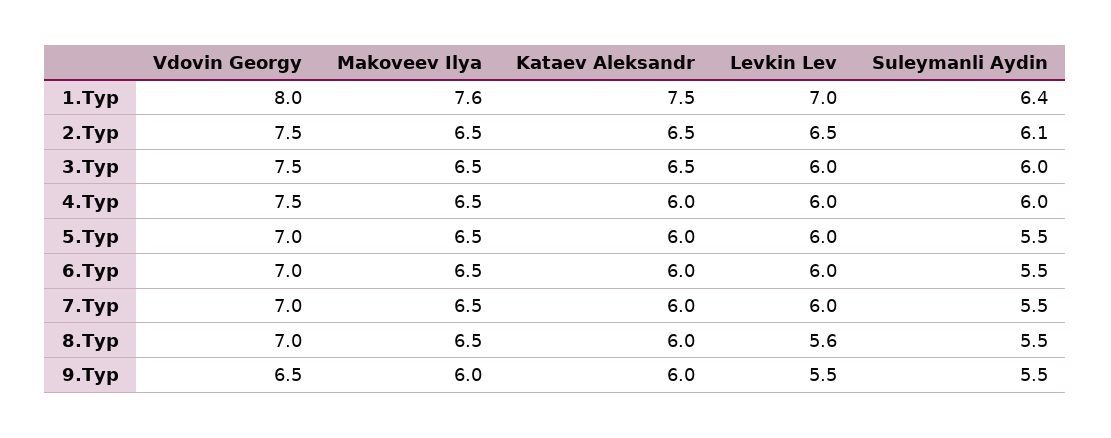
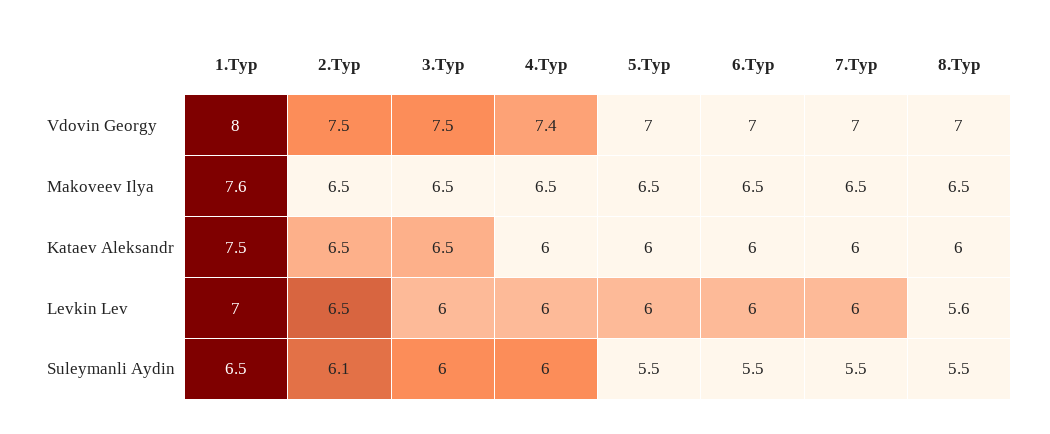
Suleymanli Aydin, 1.Тур: 6.4 -> 6.5
Vdovin Georgy, 4.Тур: 7.5 -> 7.4
Vdovin Georgy, 9.Тур: 6.5 -> none
Makoveev Ilya, 9.Тур: 6 -> none
Kataev Aleksandr, 9.Тур: 6 -> none
Levkin Lev, 9.Тур: 5.5 -> none
Suleymanli Aydin, 9.Тур: 5.5 -> none

